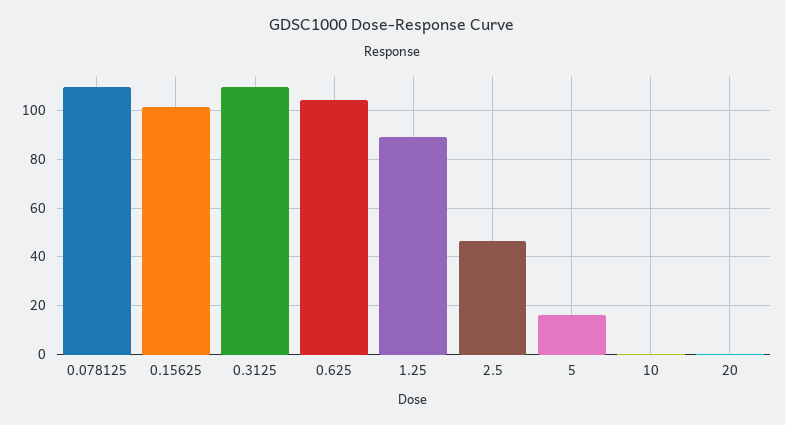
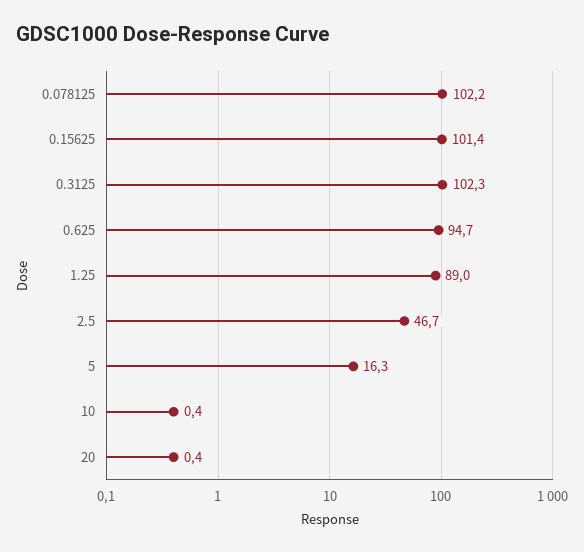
0.078125: 110 -> 102.2
0.3125: 110 -> 102.3
0.625: 105 -> 94.7

